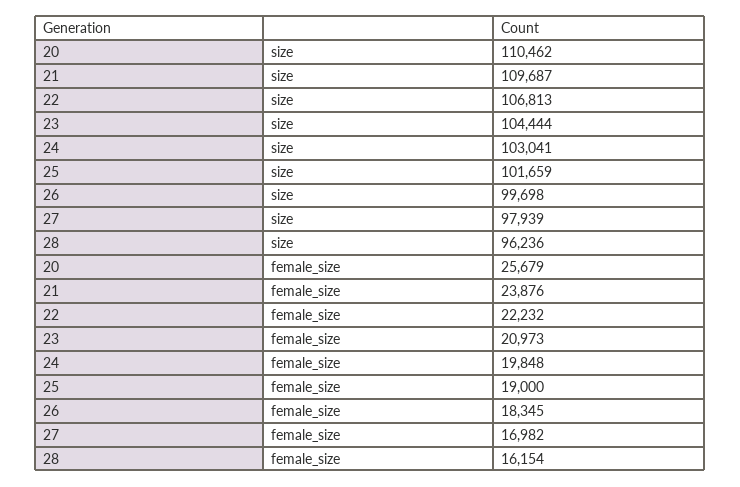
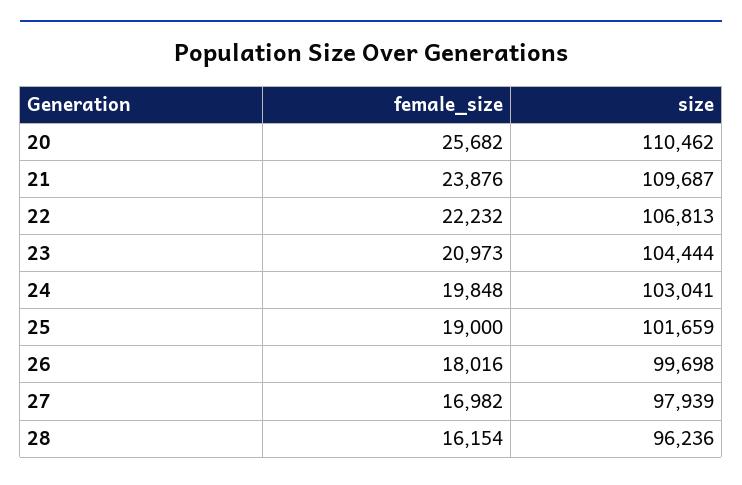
20, female_size: 25679 -> 25682
26, female_size: 18345 -> 18016

